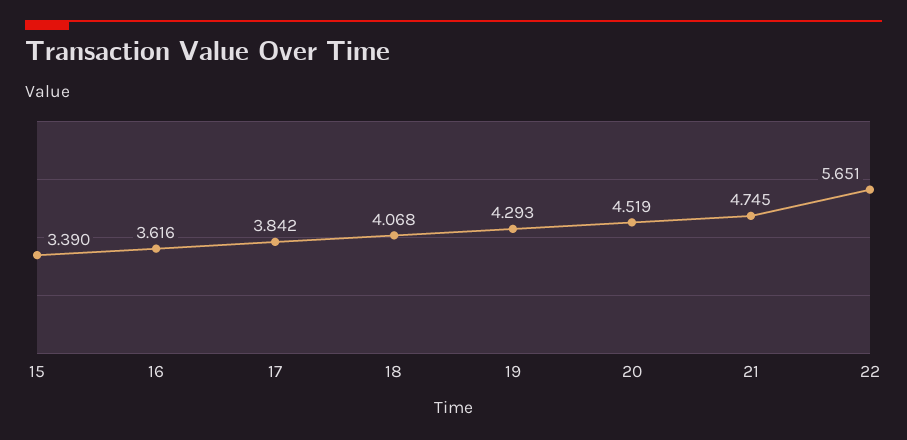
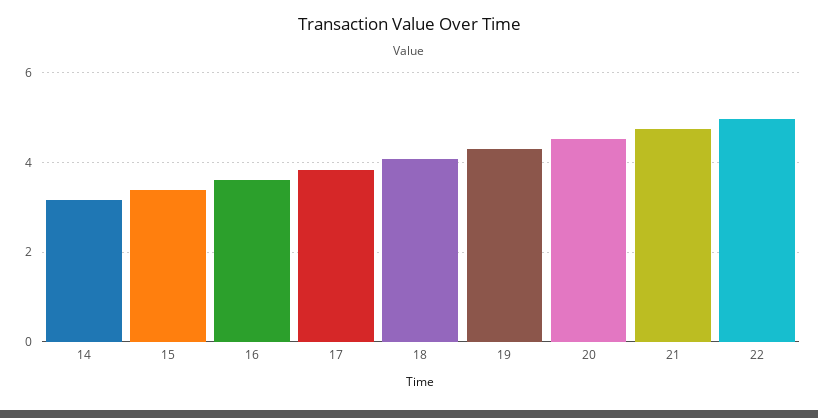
22: 5.651 -> 5
14: none -> 3.2

